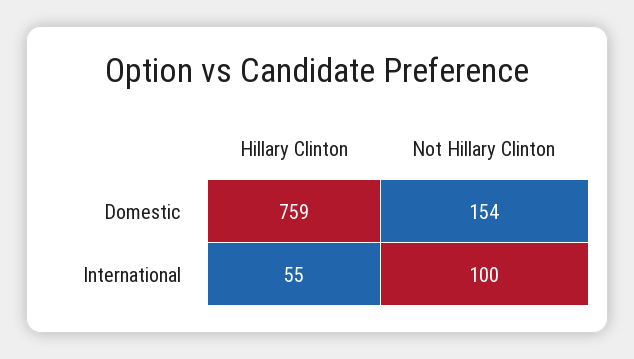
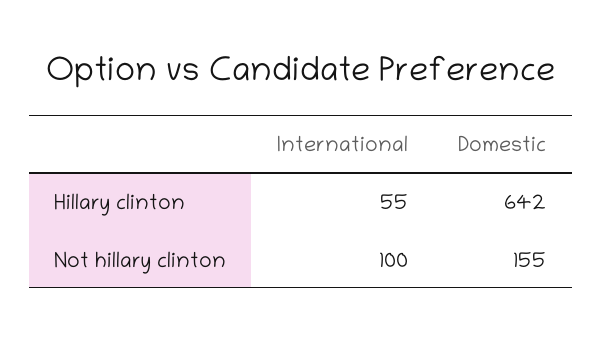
Hillary Clinton, Domestic: 759 -> 642
Not Hillary Clinton, Domestic: 154 -> 155

